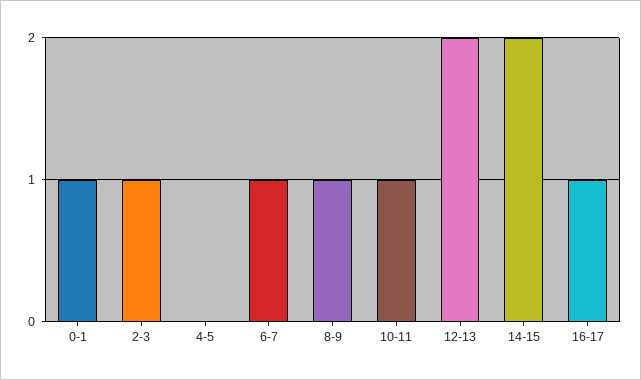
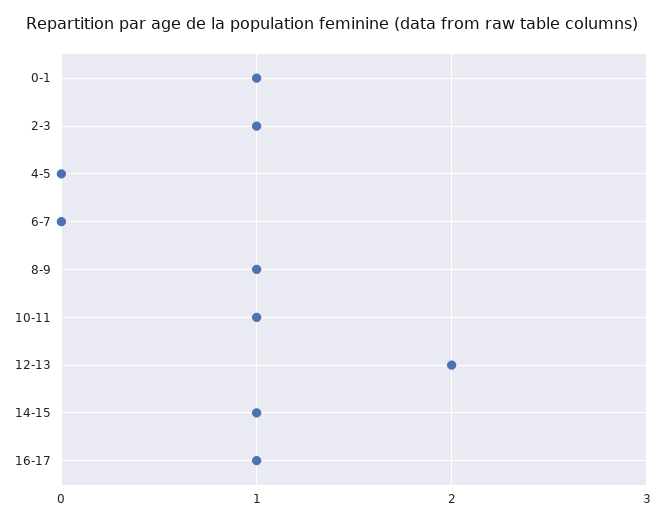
6-7: 1 -> 0
14-15: 2 -> 1

